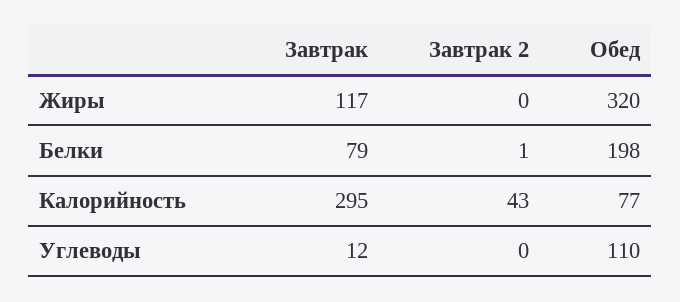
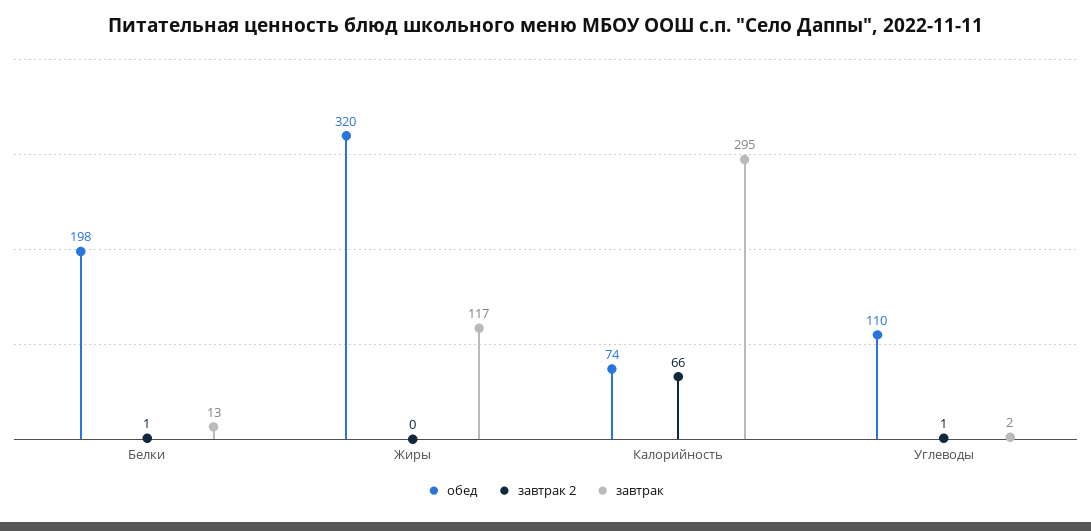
Завтрак, Белки: 79 -> 13
Завтрак 2, Калорийность: 43 -> 66
Обед, Калорийность: 77 -> 74
Завтрак, Углеводы: 12 -> 2
Завтрак 2, Углеводы: 0 -> 1

